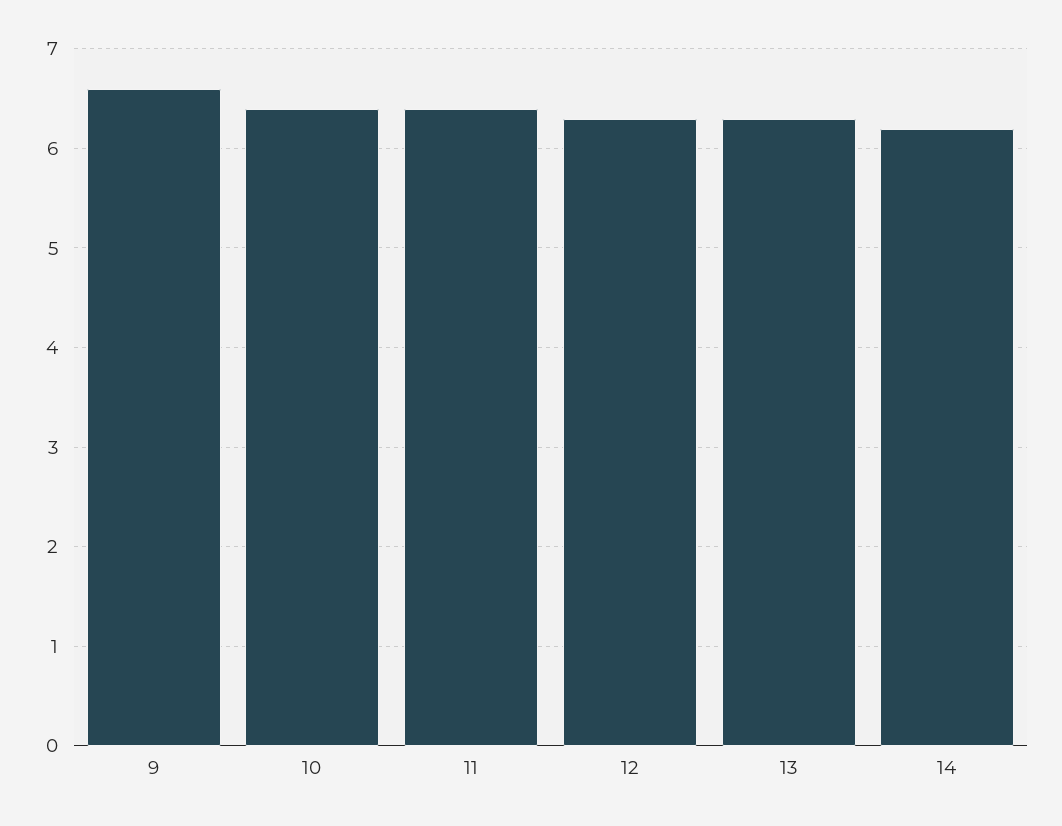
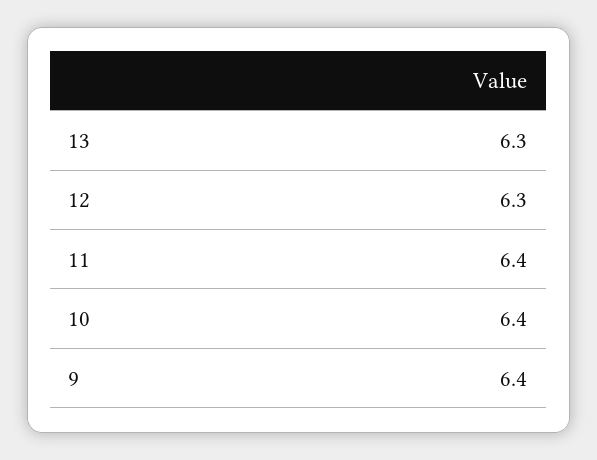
9: 6.6 -> 6.4
14: 6.2 -> none

